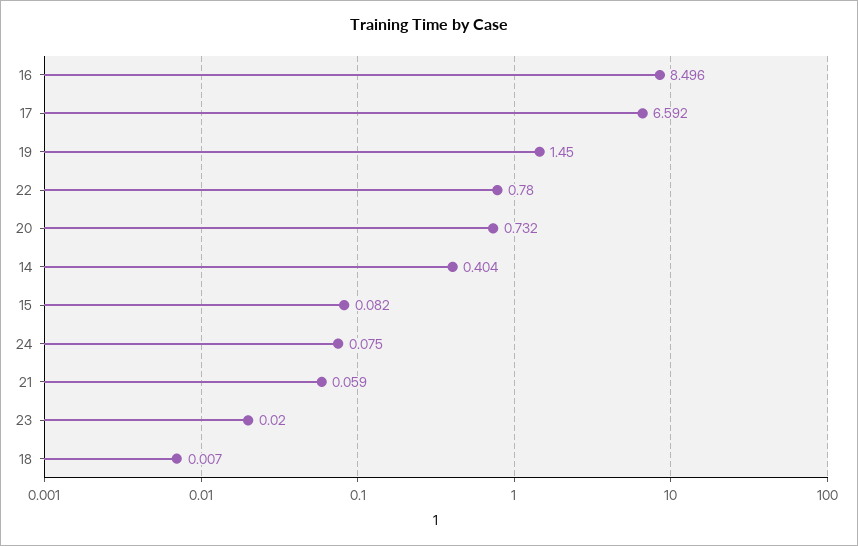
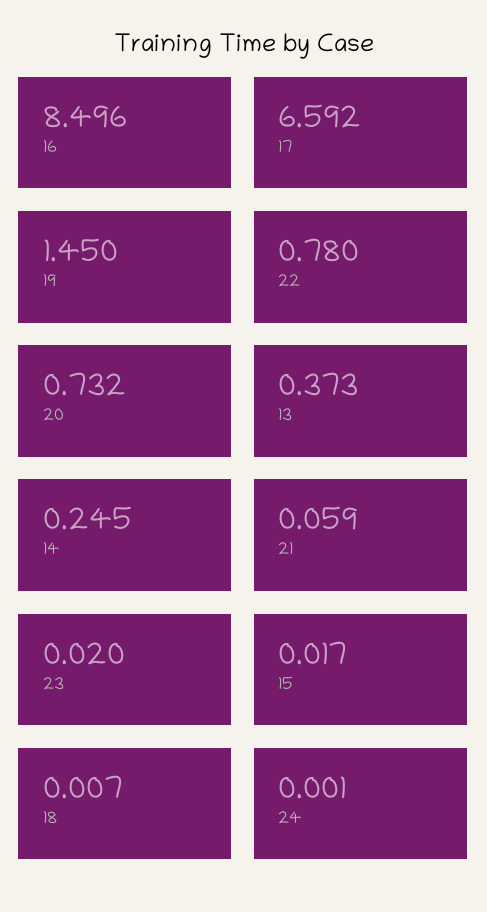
14: 0.404 -> 0.245
15: 0.082 -> 0.017
24: 0.075 -> 0.001
13: none -> 0.373

